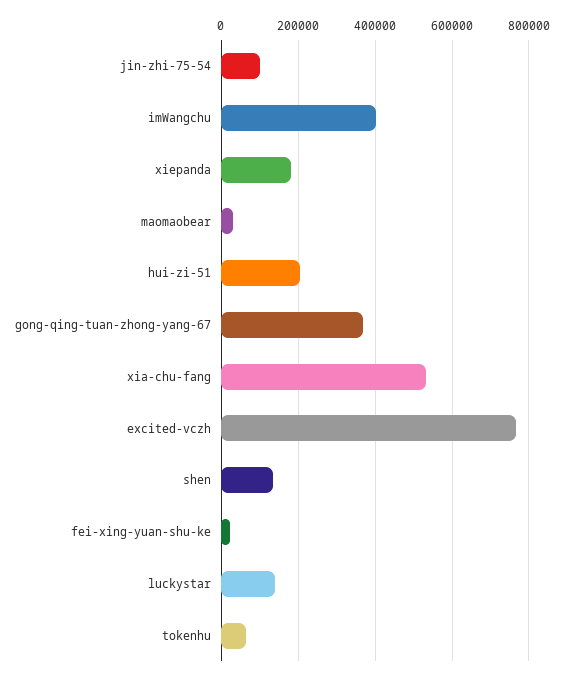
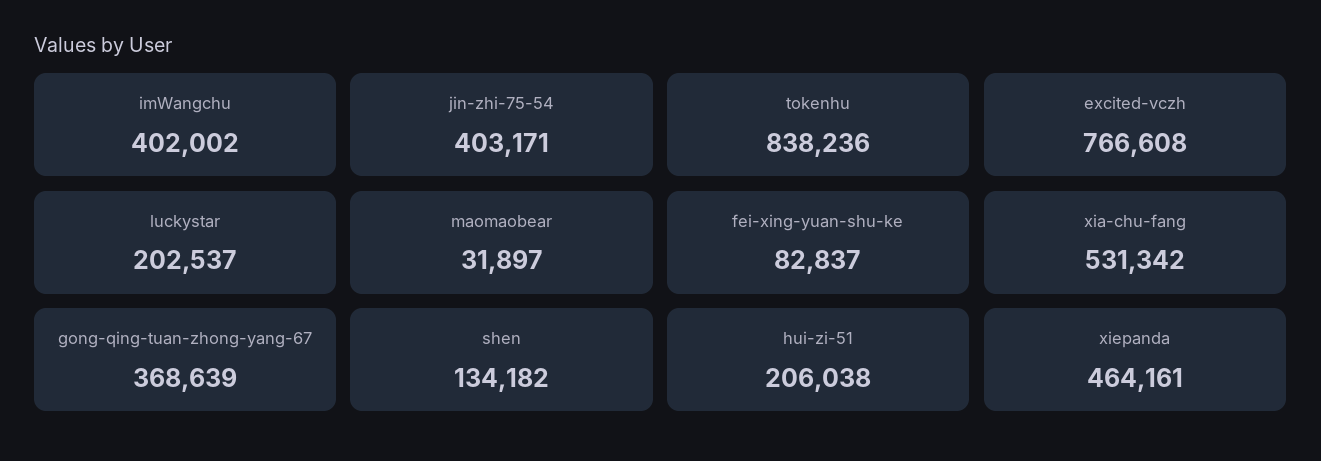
jin-zhi-75-54: 100000 -> 403171
xiepanda: 180000 -> 464161
fei-xing-yuan-shu-ke: 20000 -> 82837
luckystar: 140000 -> 202537
tokenhu: 60000 -> 838236

